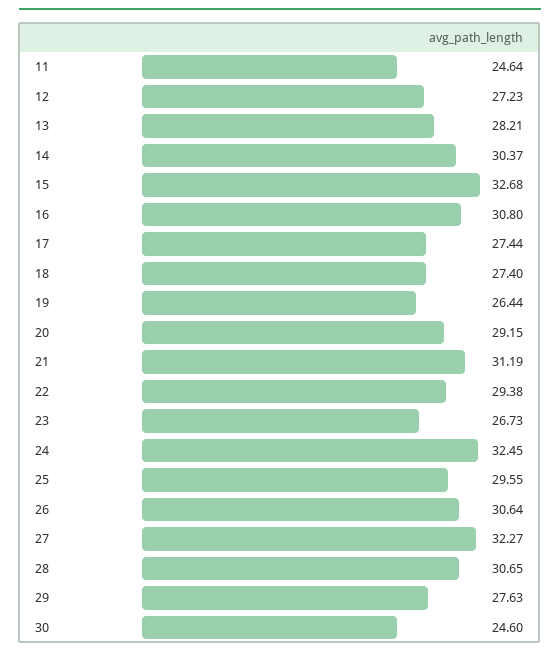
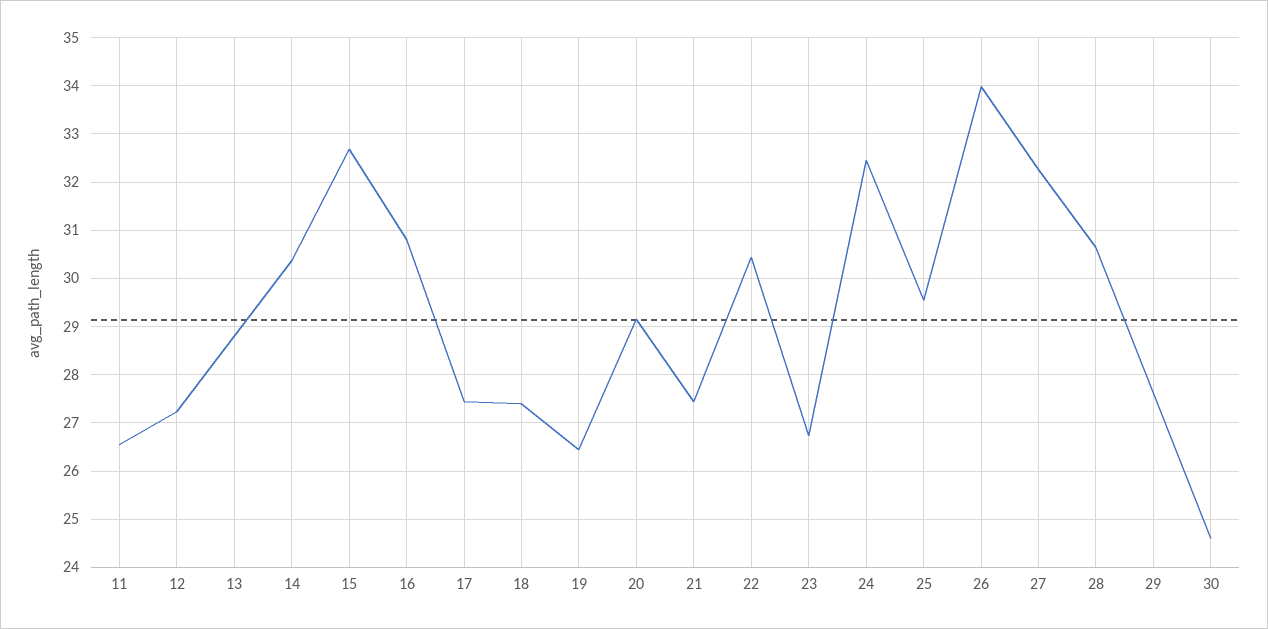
11: 24.64 -> 26.6
13: 28.21 -> 28.8
21: 31.19 -> 27.4
22: 29.38 -> 30.4
26: 30.64 -> 34

